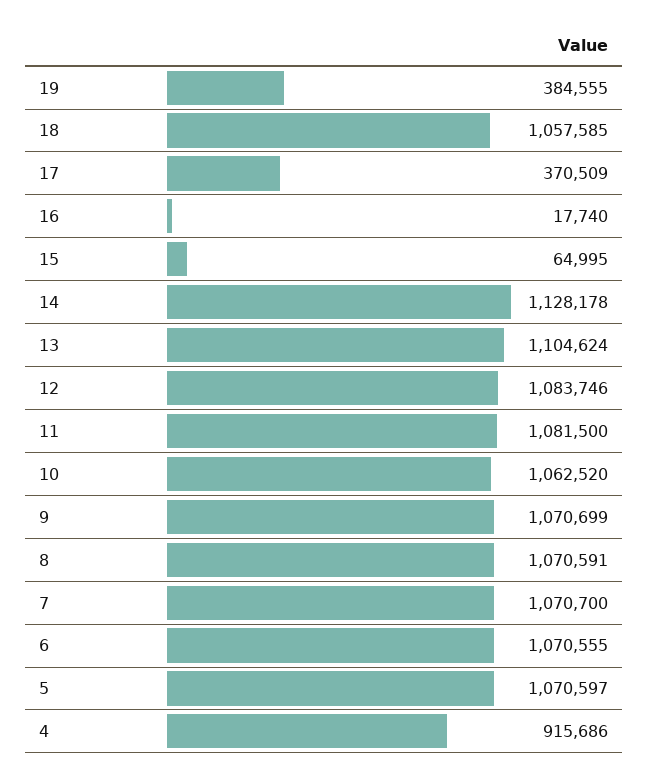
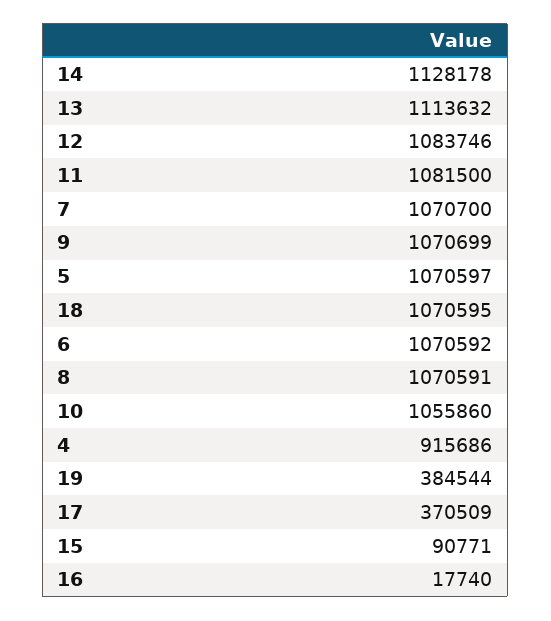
19: 384555 -> 384544
18: 1057585 -> 1070595
15: 64995 -> 90771
13: 1104624 -> 1113632
10: 1062520 -> 1055860
6: 1070555 -> 1070592

